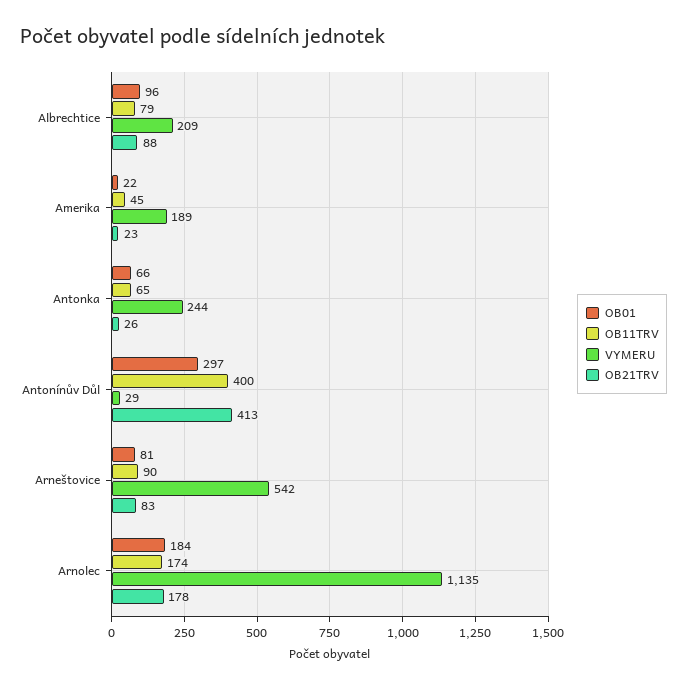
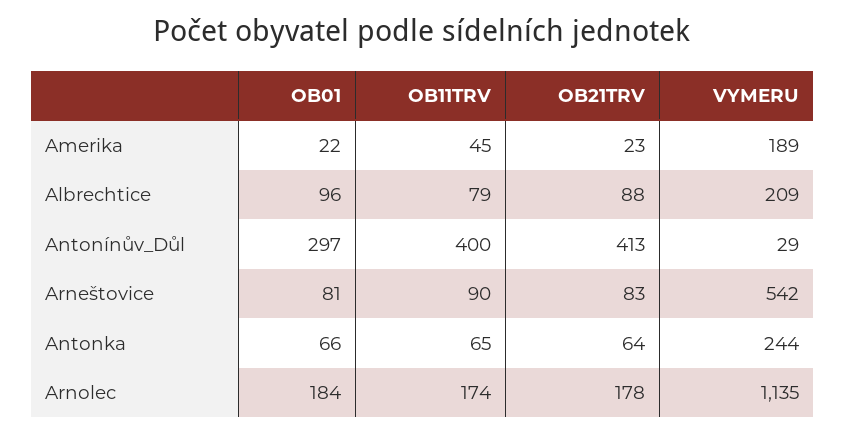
OB21TRV, Antonka: 26 -> 64

